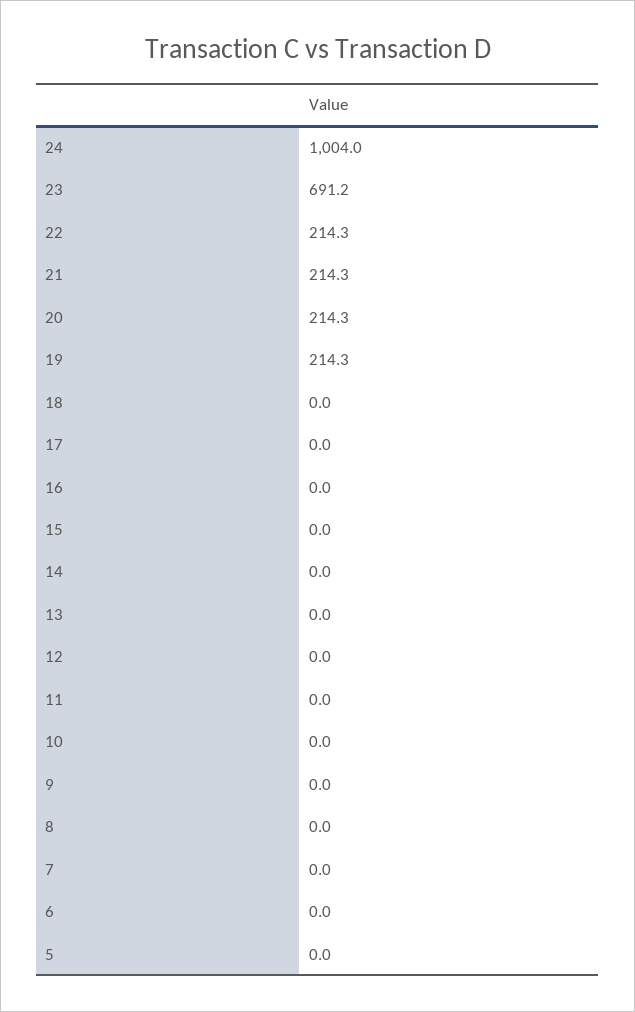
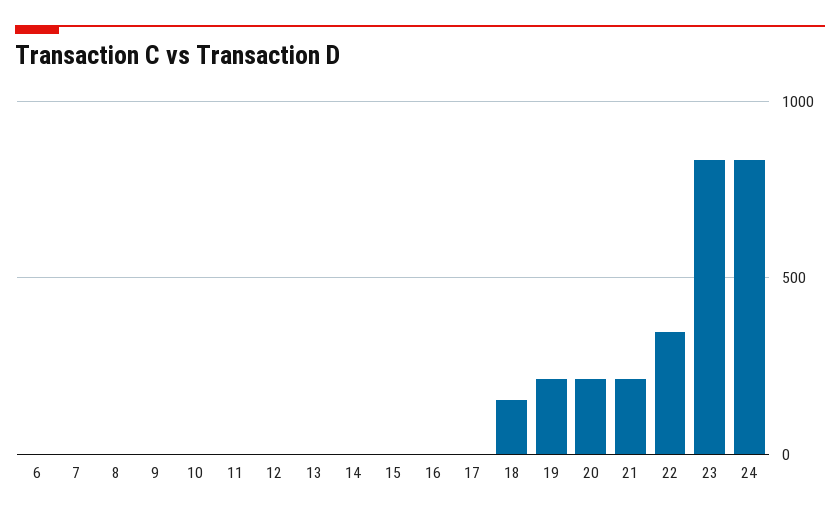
24: 1004 -> 850
23: 691.2 -> 850
22: 214.3 -> 350
18: 0 -> 150
5: 0 -> none

